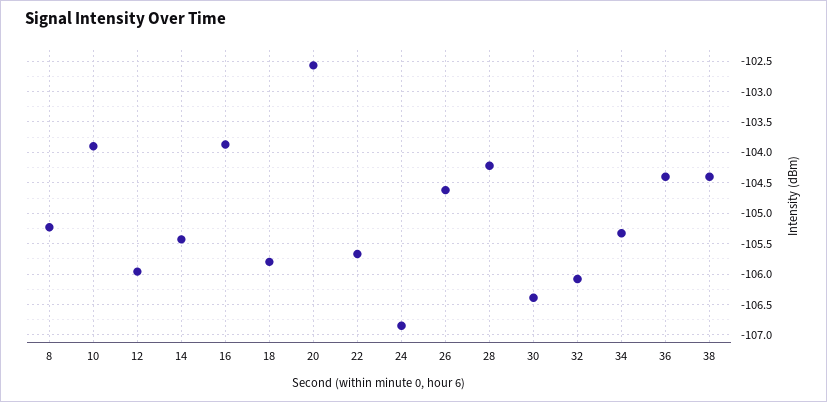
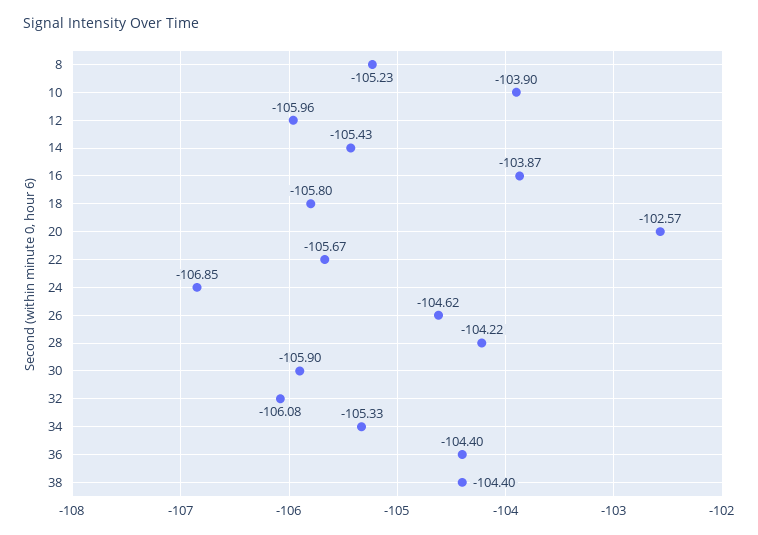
30: -106.4 -> -105.9

